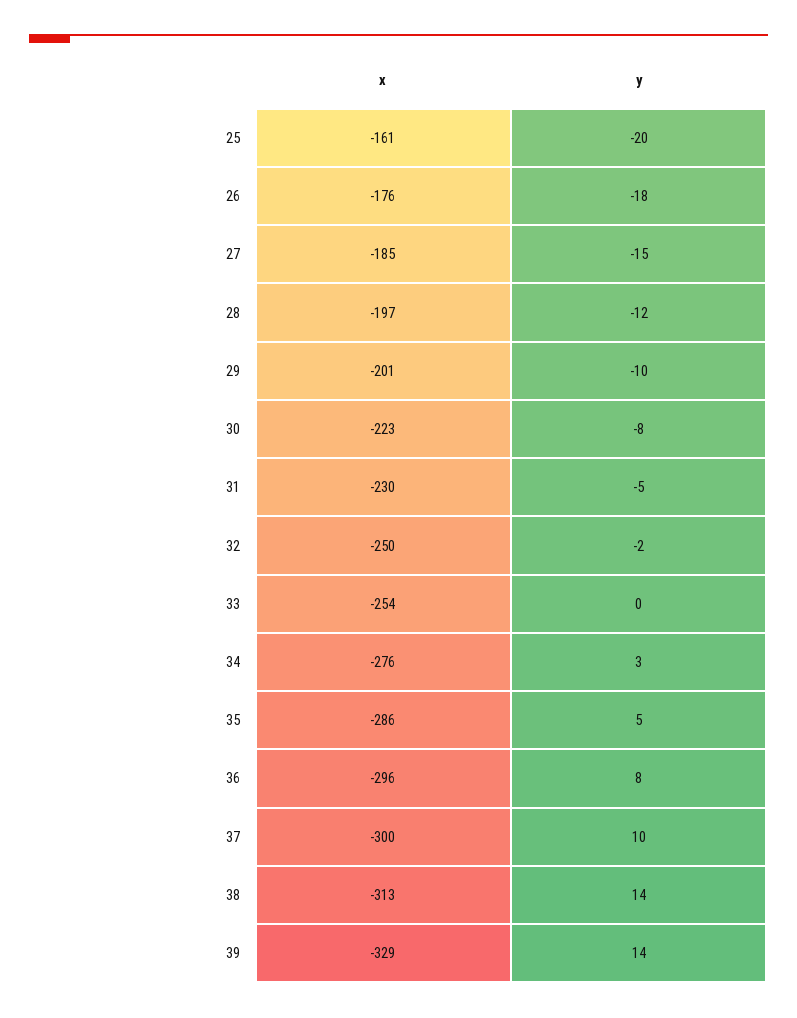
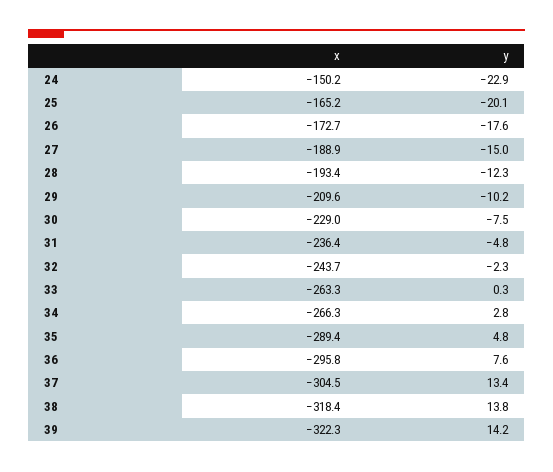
x, 25: -161 -> -165.2
x, 26: -176 -> -172.7
x, 27: -185 -> -188.9
x, 28: -197 -> -193.4
x, 29: -201 -> -209.6
x, 30: -223 -> -229
x, 31: -230 -> -236.4
x, 32: -250 -> -243.7
x, 33: -254 -> -263.3
x, 34: -276 -> -266.3
x, 35: -286 -> -289.4
x, 37: -300 -> -304.5
y, 37: 10 -> 13.4
x, 38: -313 -> -318.4
x, 39: -329 -> -322.3
x, 24: none -> -150.2
y, 24: none -> -22.9

